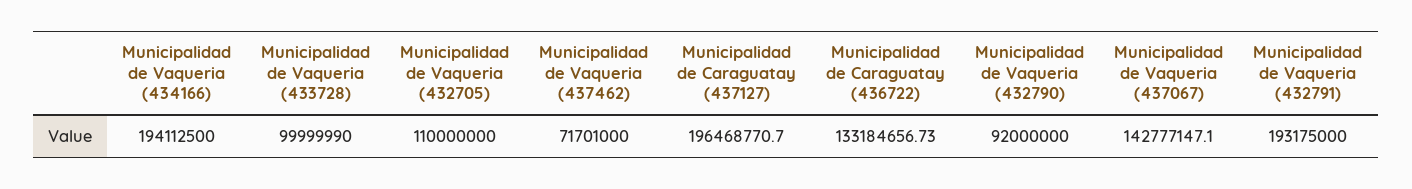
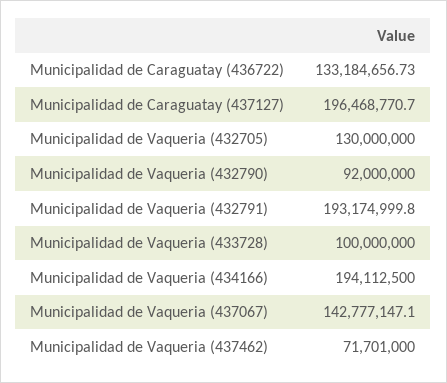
Municipalidad de Vaqueria (433728): 99999990 -> 100000000
Municipalidad de Vaqueria (432705): 110000000 -> 130000000
Municipalidad de Vaqueria (432791): 193175000 -> 193174999.8

